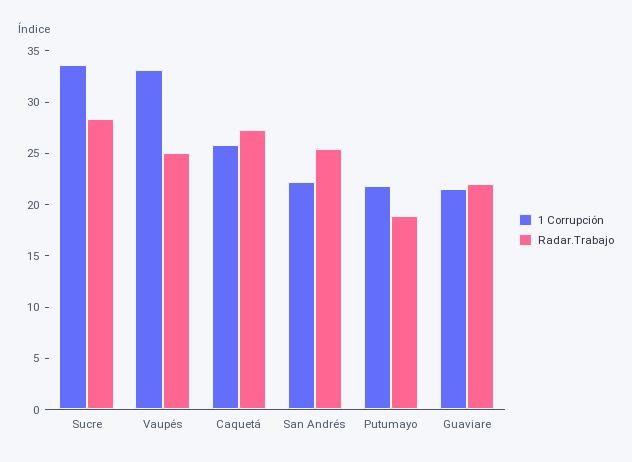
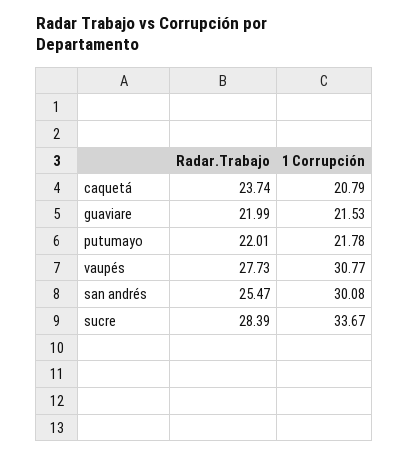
1 Corrupción, Vaupés: 33 -> 30.77
Radar.Trabajo, Vaupés: 25 -> 27.73
1 Corrupción, Caquetá: 26 -> 20.79
Radar.Trabajo, Caquetá: 27 -> 23.74
1 Corrupción, San Andrés: 22 -> 30.08
Radar.Trabajo, Putumayo: 19 -> 22.01

